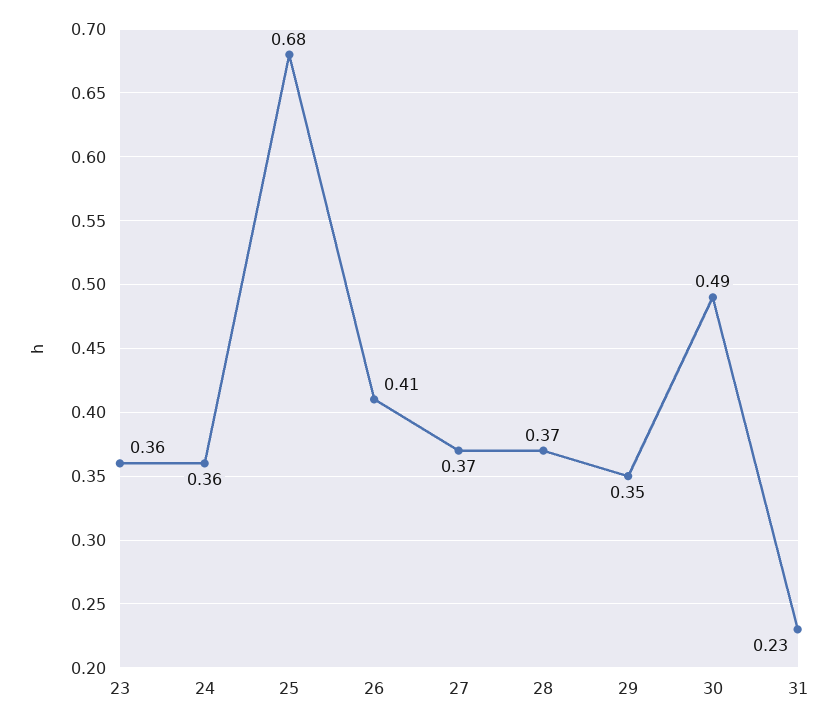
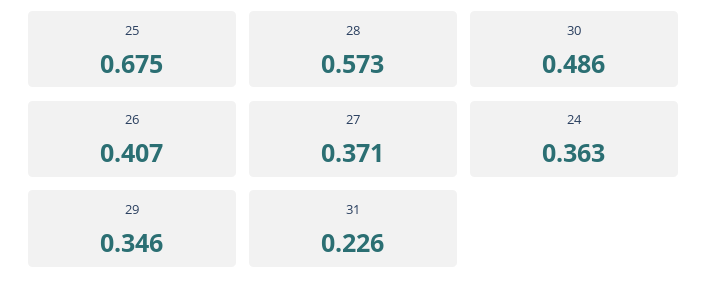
23: 0.36 -> none
28: 0.37 -> 0.573

